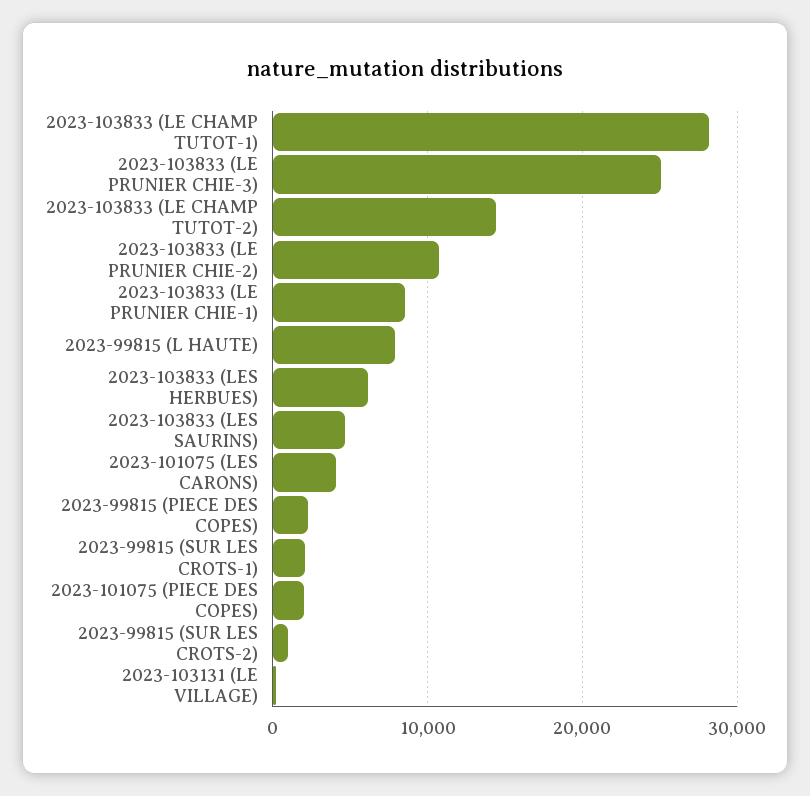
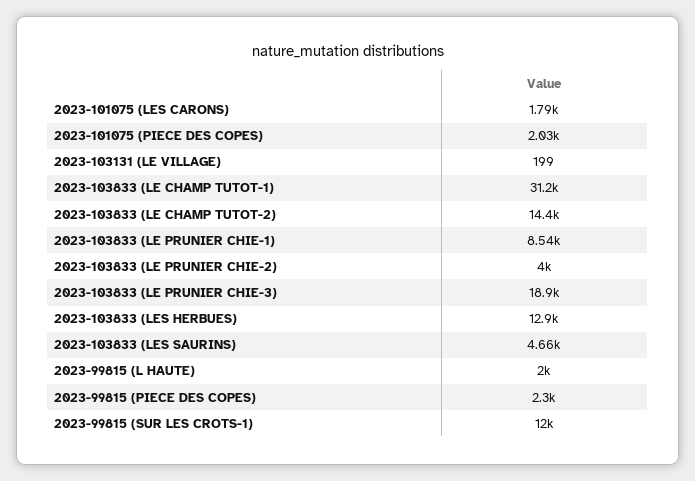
2023-103833 (LE CHAMP TUTOT-1): 28000 -> 31200
2023-103833 (LE PRUNIER CHIE-3): 25000 -> 18900
2023-103833 (LE PRUNIER CHIE-2): 11000 -> 4000
2023-99815 (L HAUTE): 8000 -> 2000
2023-103833 (LES HERBUES): 6000 -> 12900
2023-101075 (LES CARONS): 4000 -> 1790
2023-99815 (SUR LES CROTS-1): 2000 -> 12000
2023-99815 (SUR LES CROTS-2): 1000 -> none

